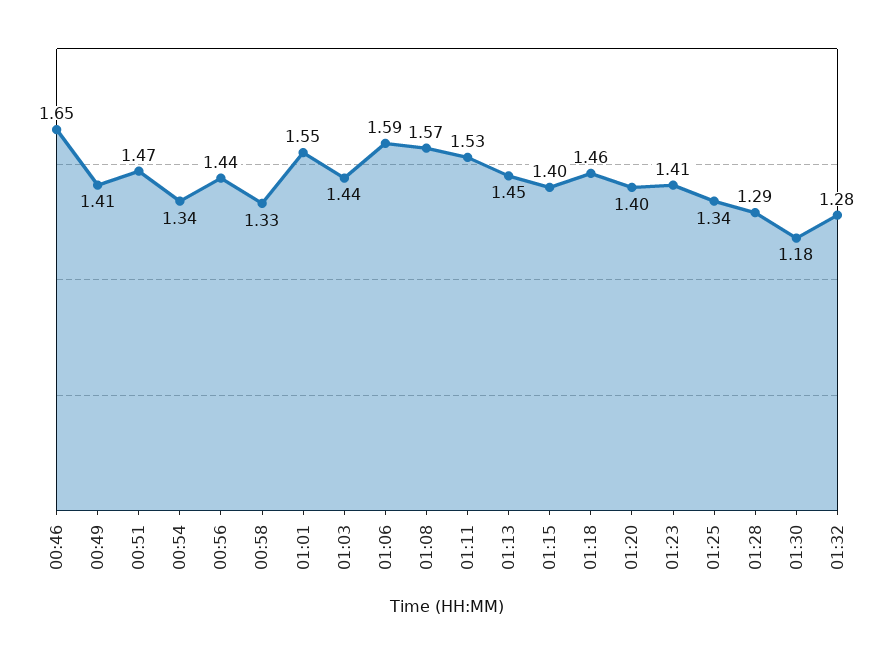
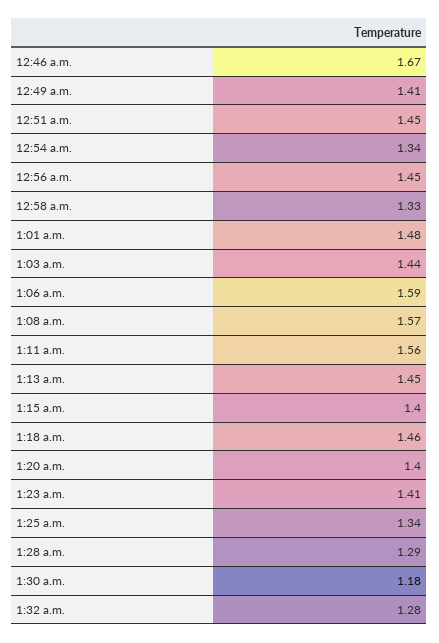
00:46: 1.65 -> 1.67
00:51: 1.47 -> 1.45
00:56: 1.44 -> 1.45
01:01: 1.55 -> 1.48
01:11: 1.53 -> 1.56

